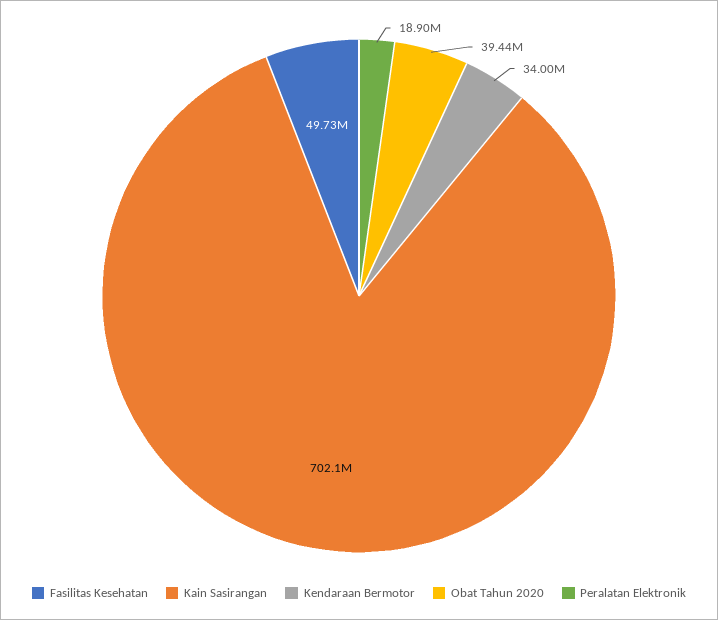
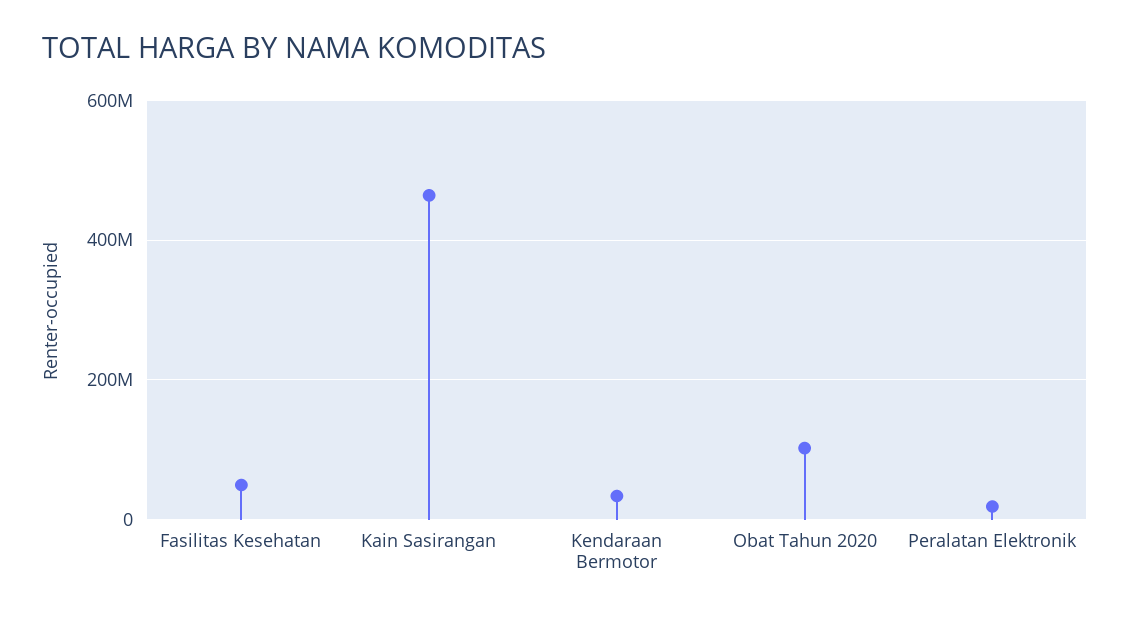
Kain Sasirangan: 702100000 -> 460000000
Obat Tahun 2020: 39440000 -> 100000000

